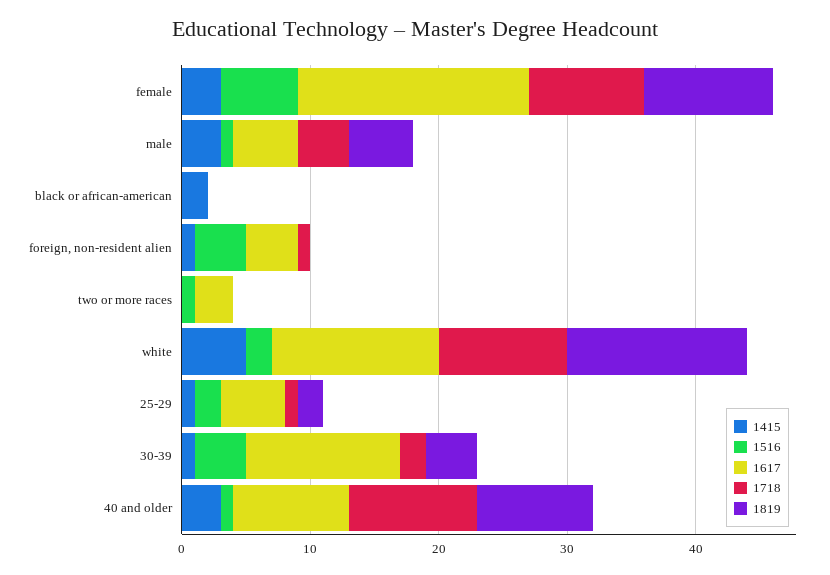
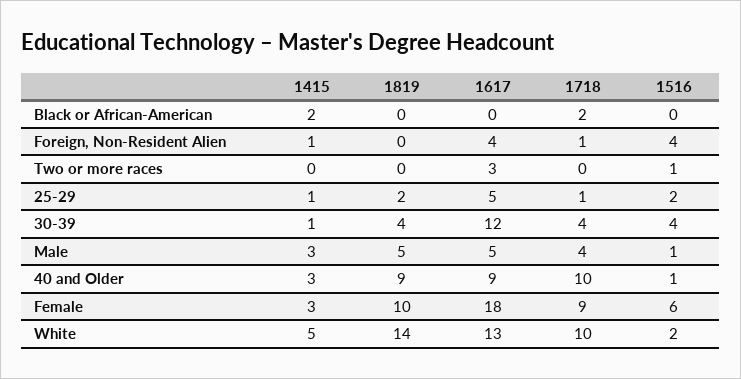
1718, black or african-american: 0 -> 2
1718, 30-39: 2 -> 4

